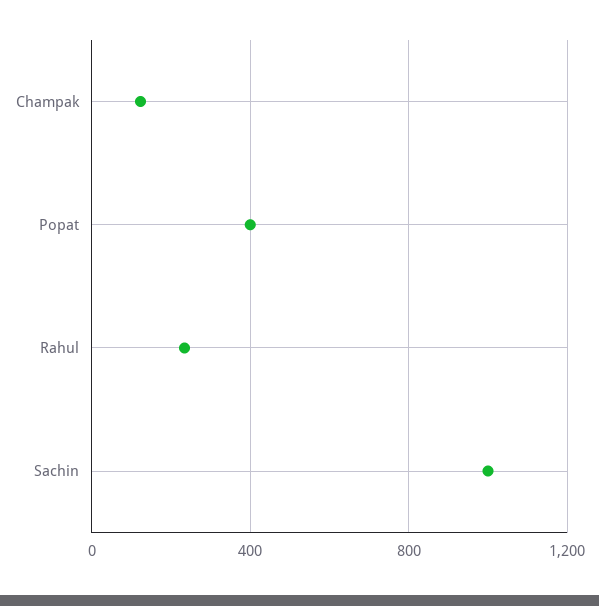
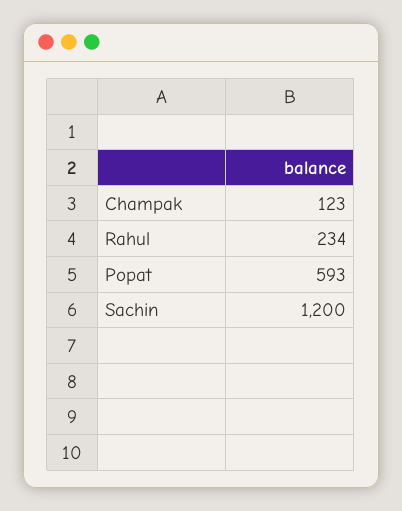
Popat: 400 -> 593
Sachin: 1000 -> 1200

